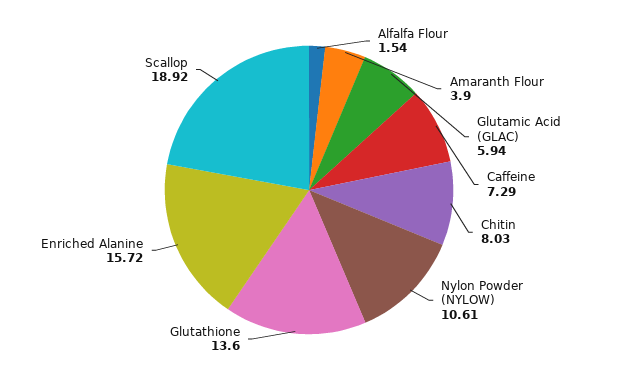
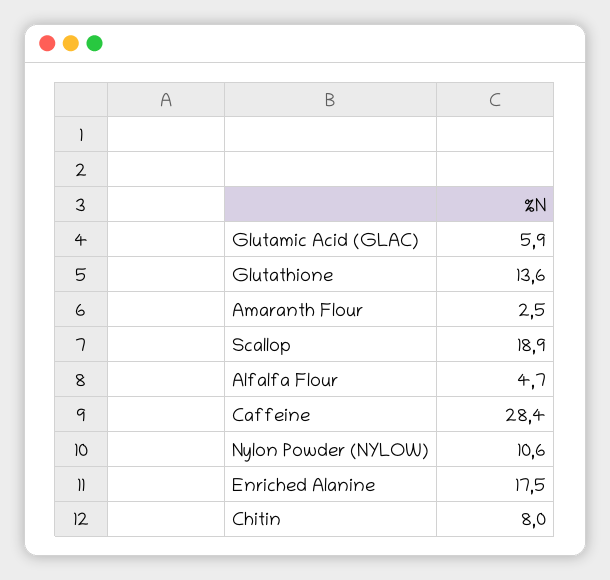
Alfalfa Flour: 1.54 -> 4.7
Amaranth Flour: 3.9 -> 2.5
Caffeine: 7.29 -> 28.4
Enriched Alanine: 15.72 -> 17.5

